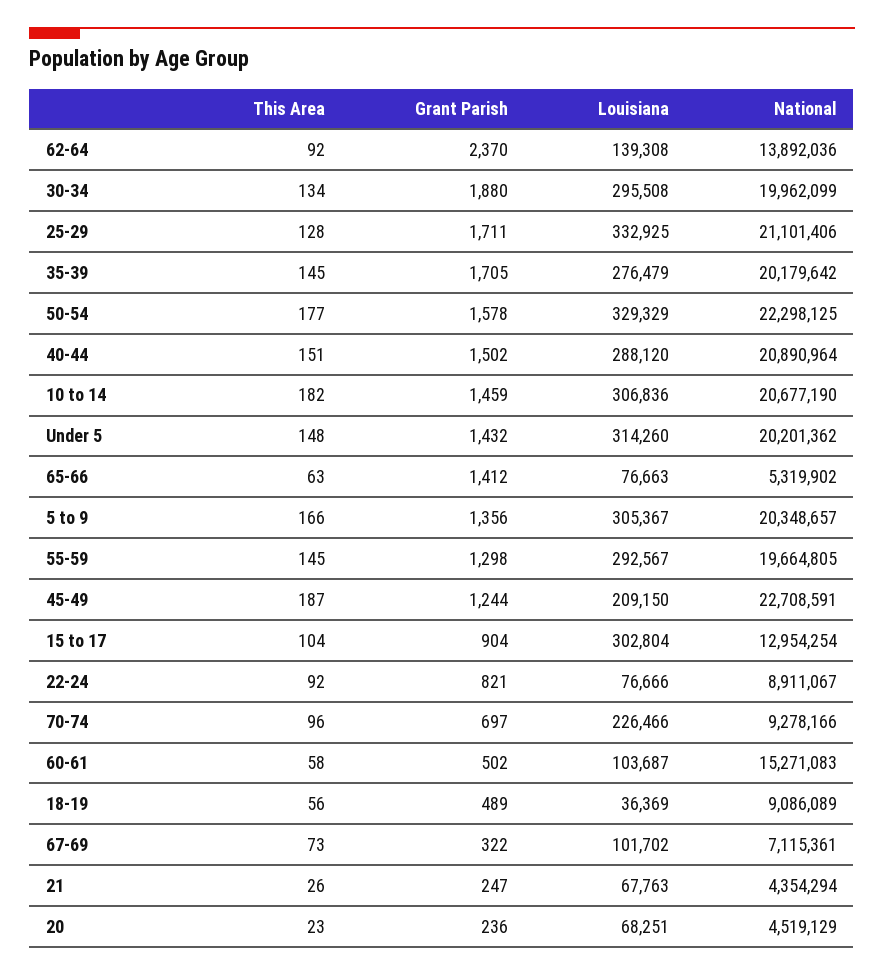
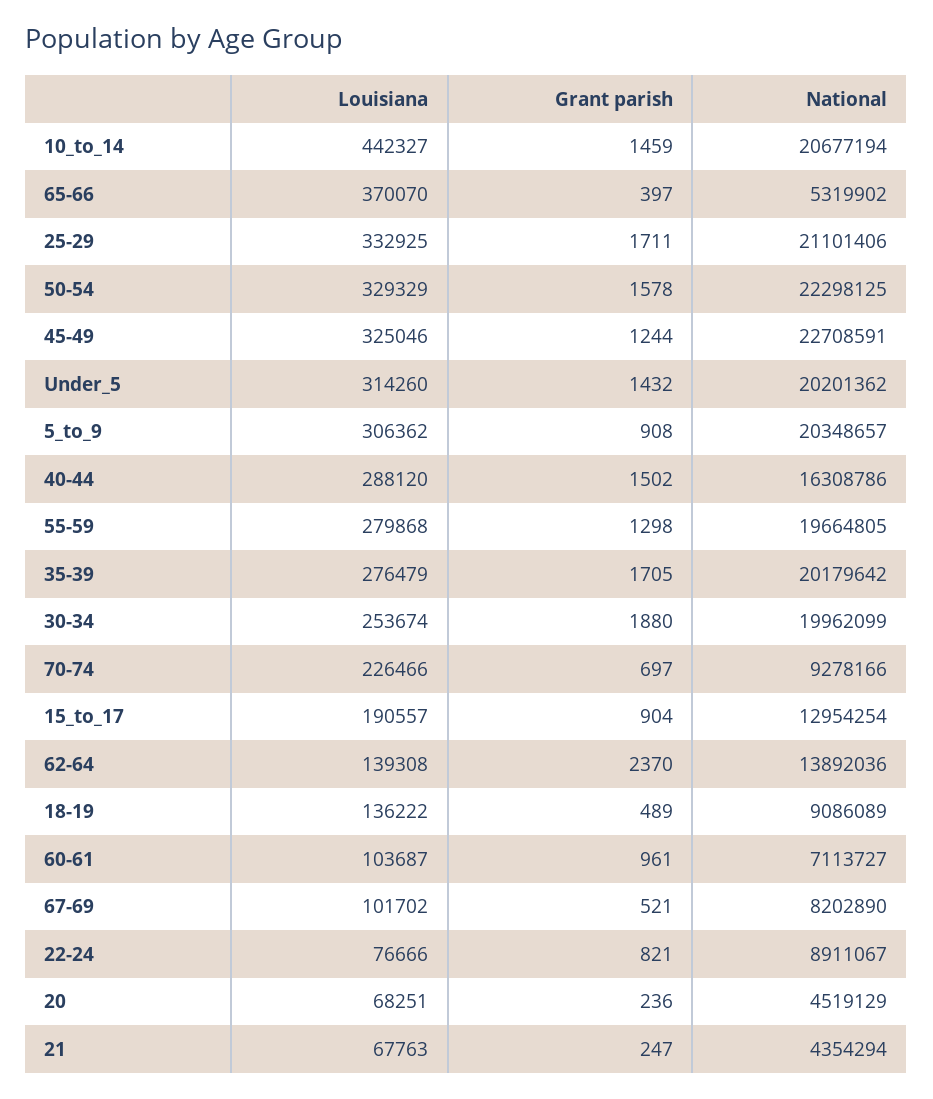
This Area, 62-64: 92 -> none
This Area, 30-34: 134 -> none
Louisiana, 30-34: 295508 -> 253674
This Area, 25-29: 128 -> none
This Area, 35-39: 145 -> none
This Area, 50-54: 177 -> none
This Area, 40-44: 151 -> none
National, 40-44: 20890964 -> 16308786
This Area, 10 to 14: 182 -> none
Louisiana, 10 to 14: 306836 -> 442327
National, 10 to 14: 20677190 -> 20677194
This Area, Under 5: 148 -> none
This Area, 65-66: 63 -> none
Grant Parish, 65-66: 1412 -> 397
Louisiana, 65-66: 76663 -> 370070
This Area, 5 to 9: 166 -> none
Grant Parish, 5 to 9: 1356 -> 908
Louisiana, 5 to 9: 305367 -> 306362
This Area, 55-59: 145 -> none
Louisiana, 55-59: 292567 -> 279868
This Area, 45-49: 187 -> none
Louisiana, 45-49: 209150 -> 325046
This Area, 15 to 17: 104 -> none
Louisiana, 15 to 17: 302804 -> 190557
This Area, 22-24: 92 -> none
This Area, 70-74: 96 -> none
This Area, 60-61: 58 -> none
Grant Parish, 60-61: 502 -> 961
National, 60-61: 15271083 -> 7113727
This Area, 18-19: 56 -> none
Louisiana, 18-19: 36369 -> 136222
This Area, 67-69: 73 -> none
Grant Parish, 67-69: 322 -> 521
National, 67-69: 7115361 -> 8202890
This Area, 21: 26 -> none
This Area, 20: 23 -> none

